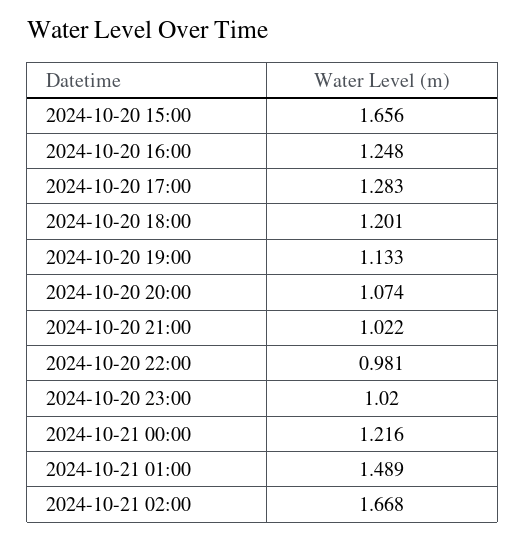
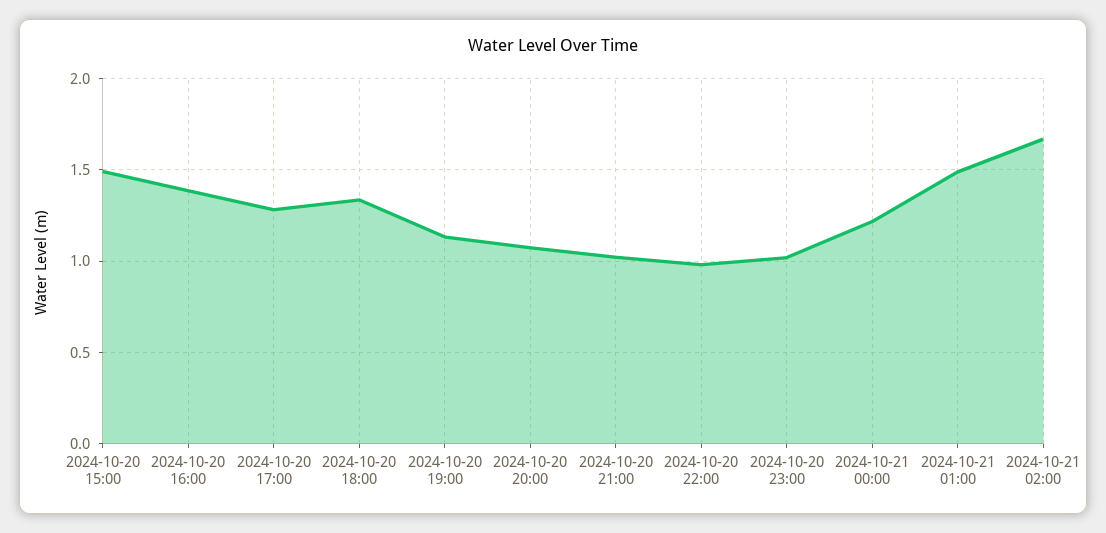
2024-10-20 15:00: 1.656 -> 1.5
2024-10-20 16:00: 1.248 -> 1.4
2024-10-20 18:00: 1.201 -> 1.35

